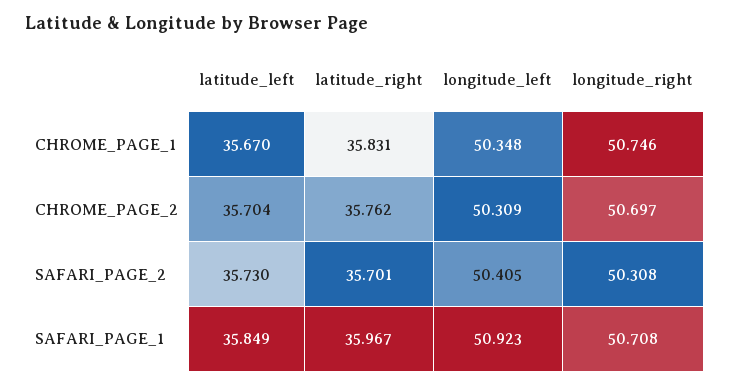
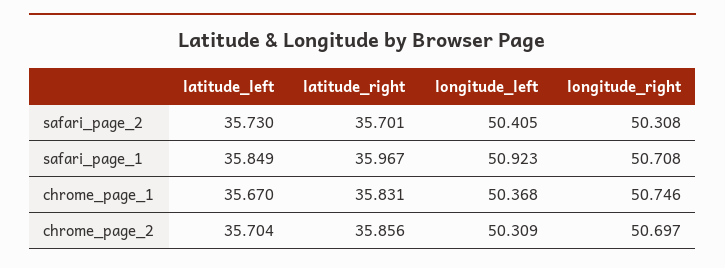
longitude_left, CHROME_PAGE_1: 50.348 -> 50.368
latitude_right, CHROME_PAGE_2: 35.762 -> 35.856

